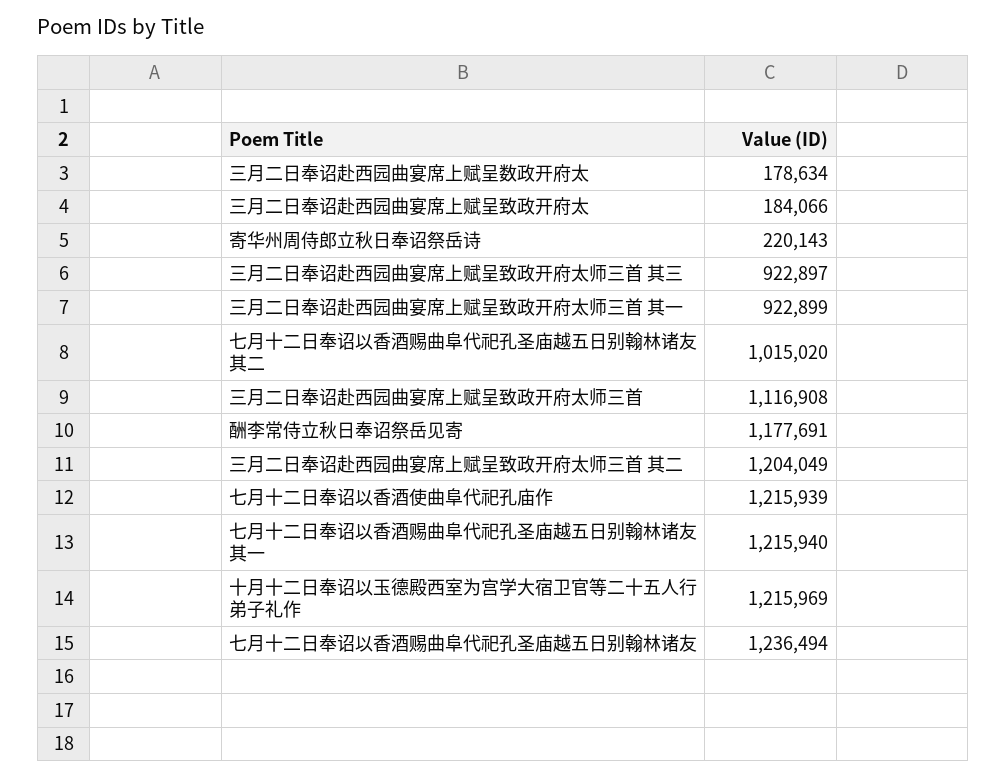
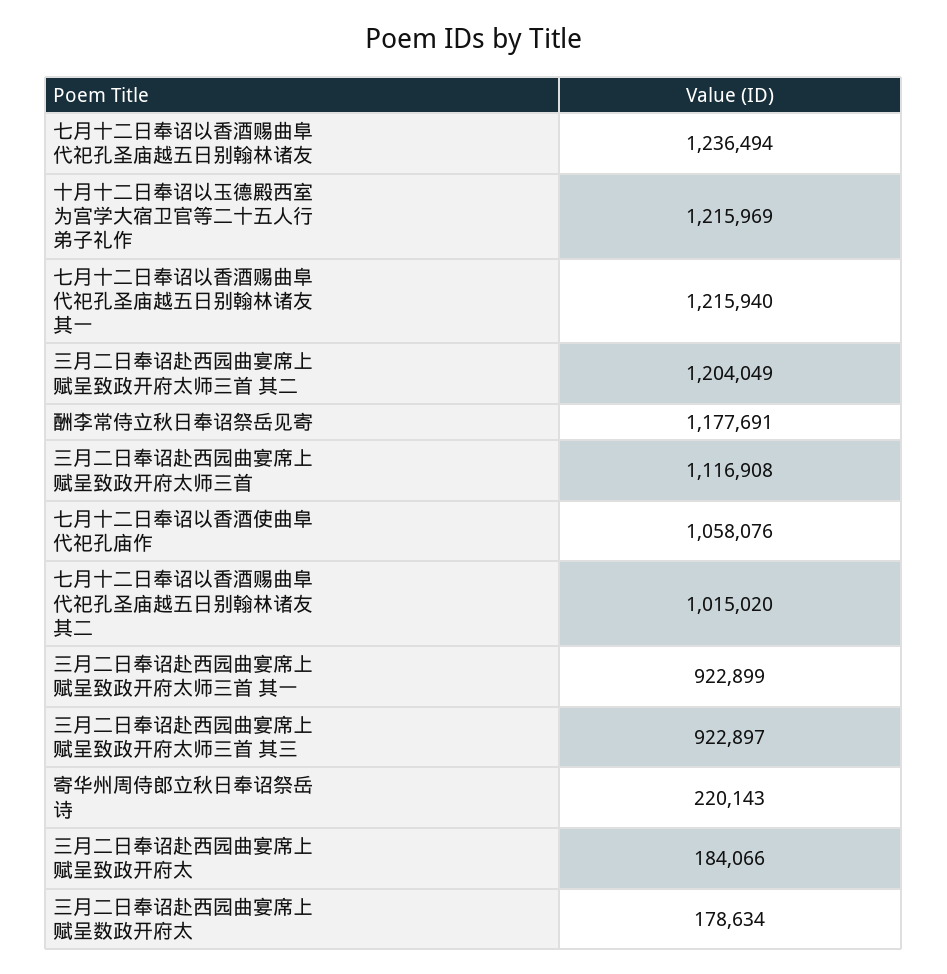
七月十二日奉诏以香酒使曲阜代祀孔庙作: 1215939 -> 1058076

